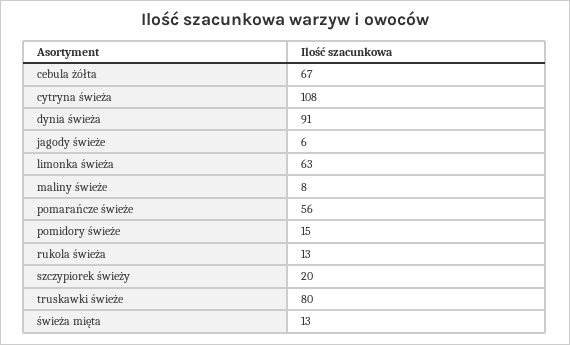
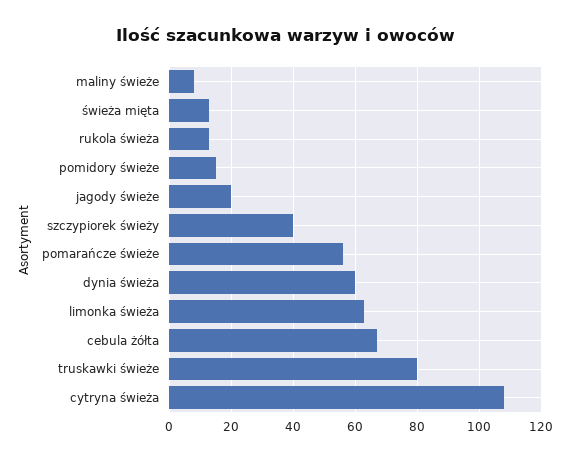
dynia świeża: 91 -> 60
jagody świeże: 6 -> 20
szczypiorek świeży: 20 -> 40

